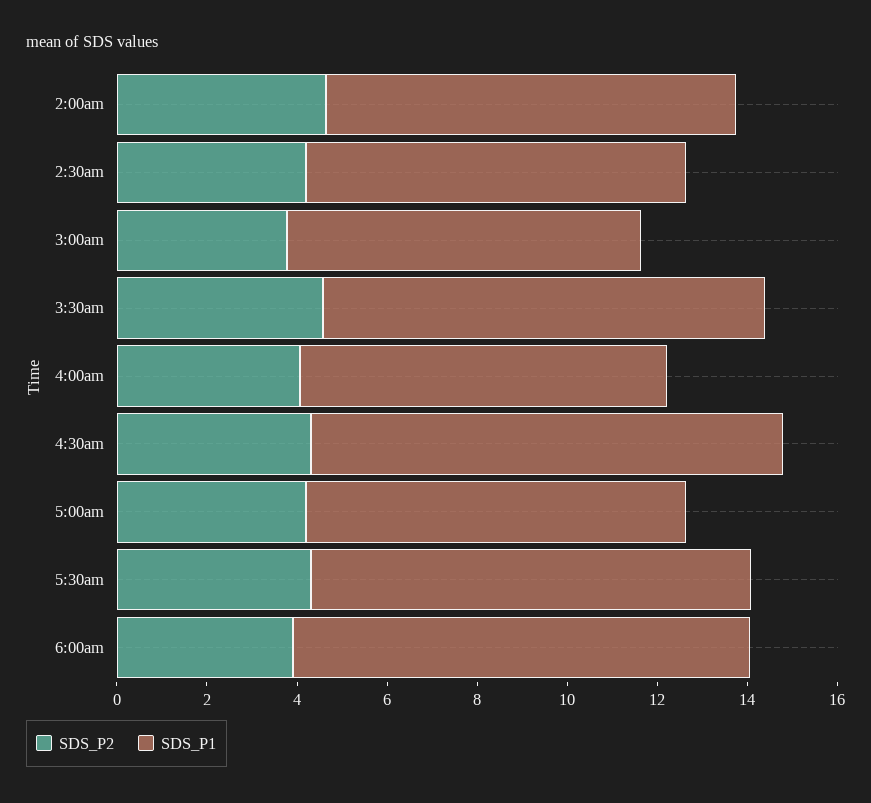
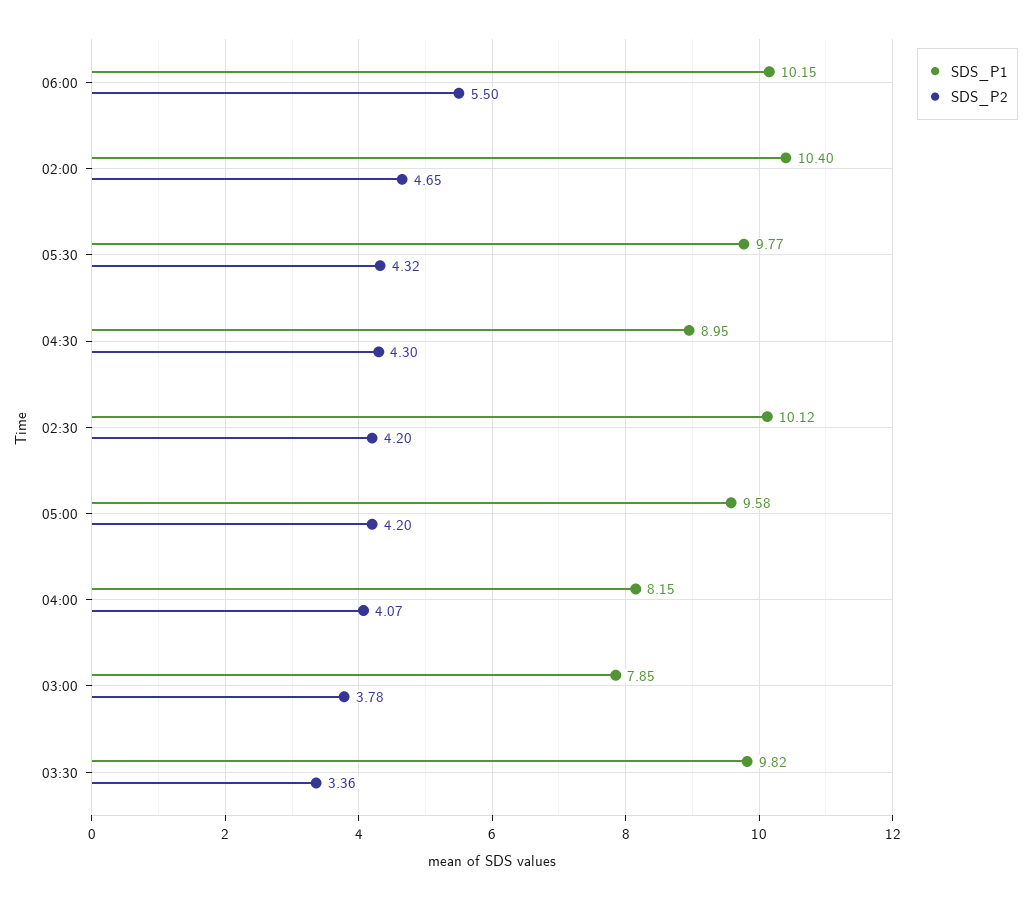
SDS_P1, 2:00am: 9 -> 10.4
SDS_P1, 2:30am: 8.5 -> 10.12
SDS_P2, 3:30am: 4.5 -> 3.36
SDS_P1, 4:30am: 10.5 -> 8.95
SDS_P1, 5:00am: 8.5 -> 9.58
SDS_P2, 6:00am: 4 -> 5.5

